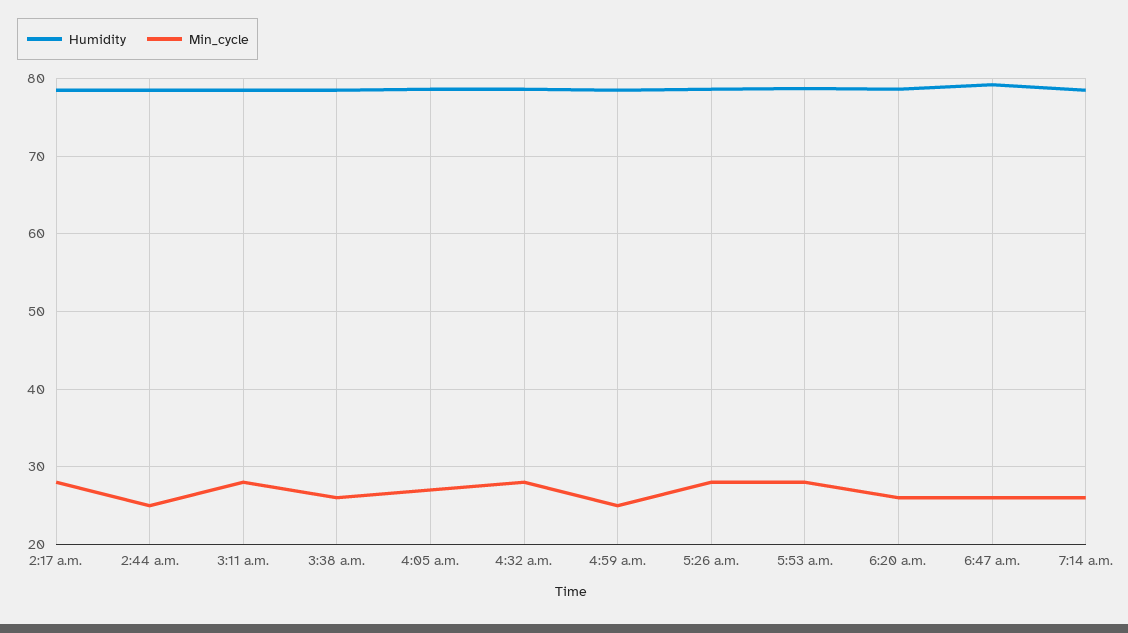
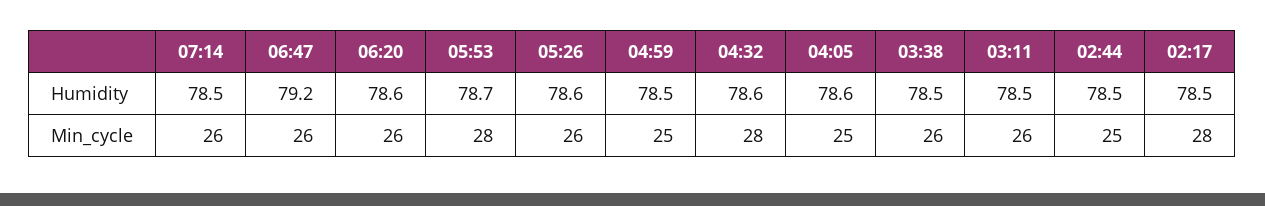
Min_cycle, 3:11 a.m.: 28 -> 26
Min_cycle, 4:05 a.m.: 27 -> 25
Min_cycle, 5:26 a.m.: 28 -> 26

